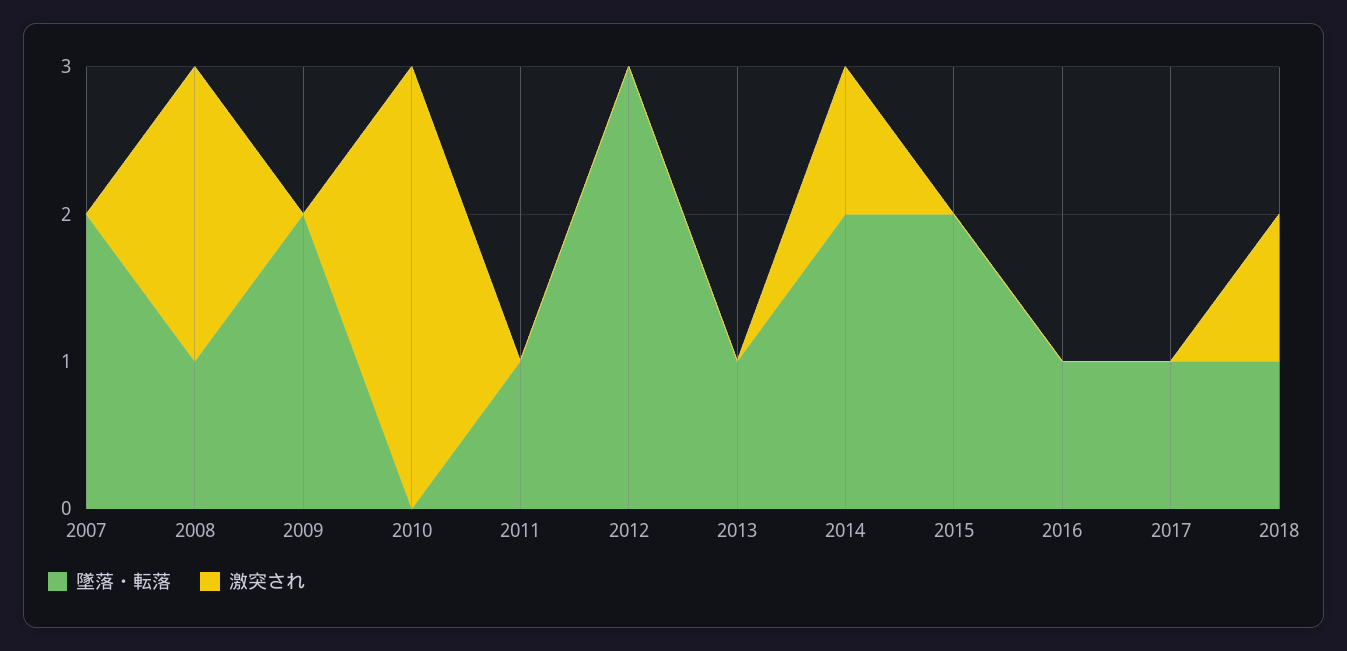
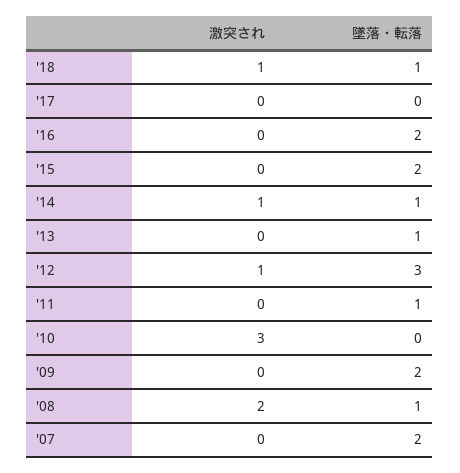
激突され, 2012: 0 -> 1
墜落・転落, 2014: 2 -> 1
墜落・転落, 2016: 1 -> 2
墜落・転落, 2017: 1 -> 0

